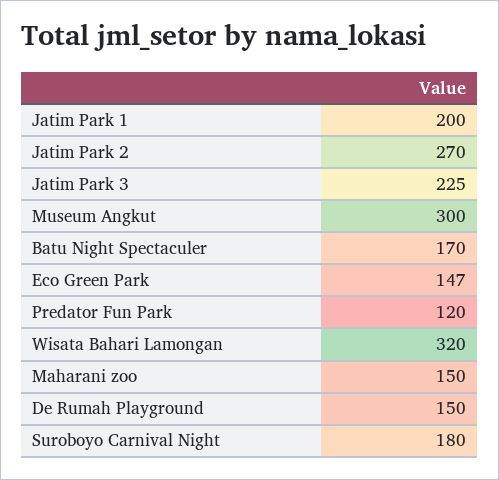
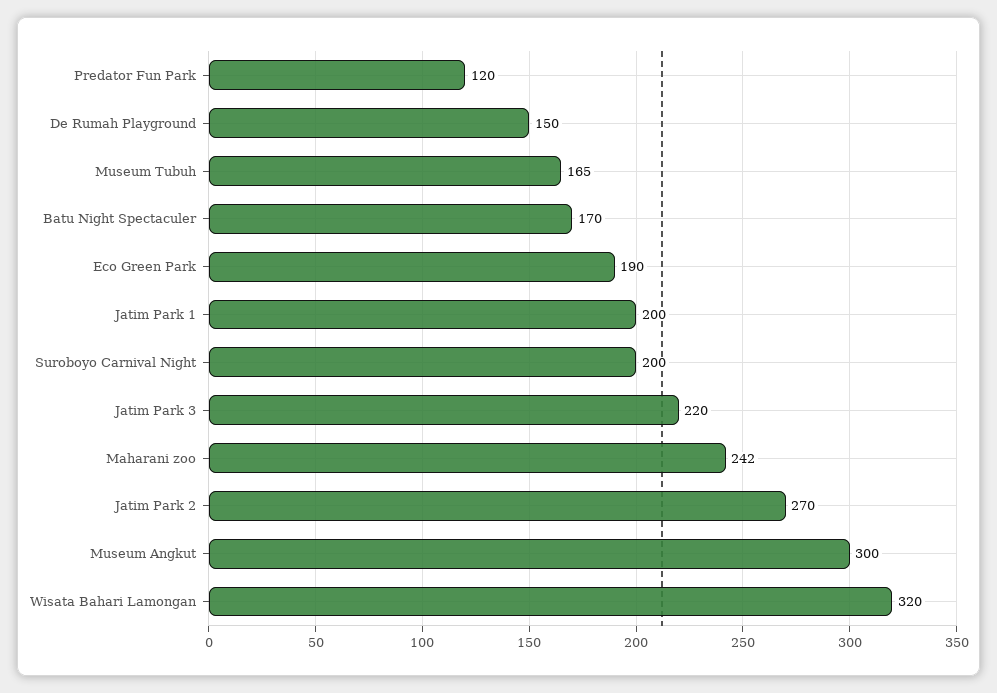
Jatim Park 3: 225 -> 220
Eco Green Park: 147 -> 190
Maharani zoo: 150 -> 242
Suroboyo Carnival Night: 180 -> 200
Museum Tubuh: none -> 165

